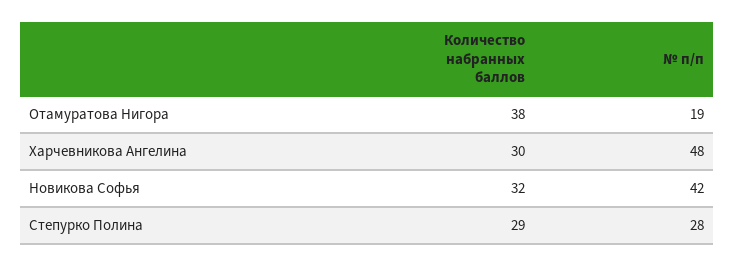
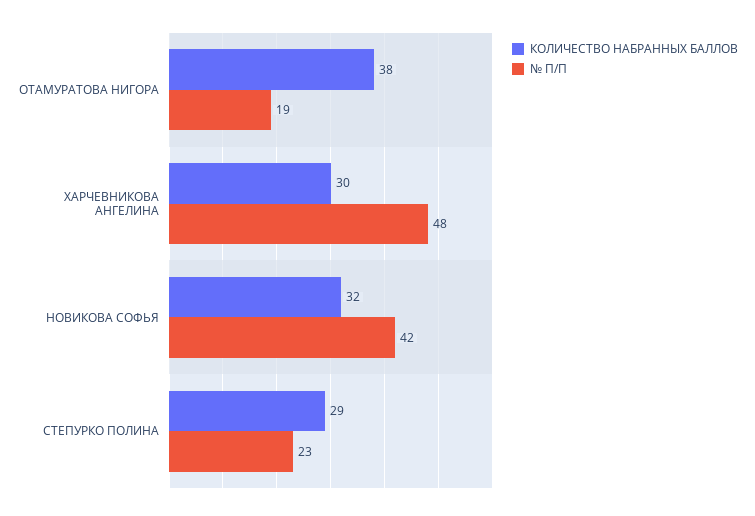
№ п/п, Степурко Полина: 28 -> 23

